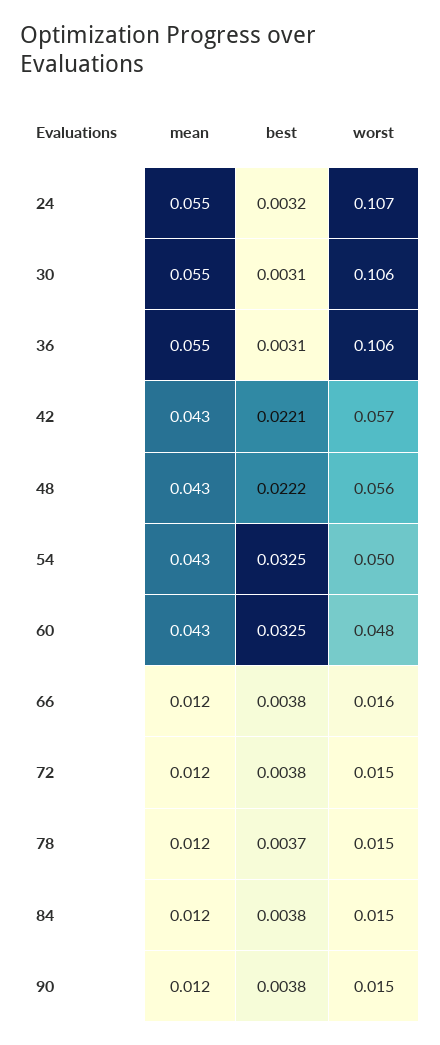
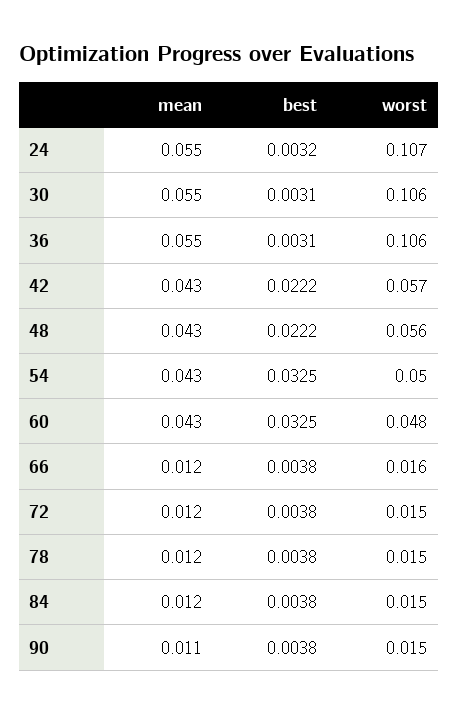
best, 42: 0.0221 -> 0.0222
best, 78: 0.0037 -> 0.0038
mean, 90: 0.012 -> 0.011

